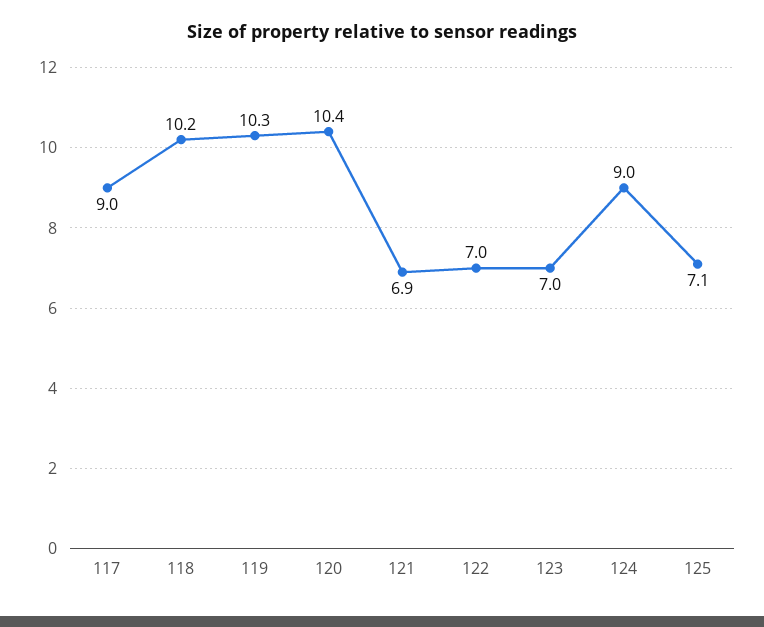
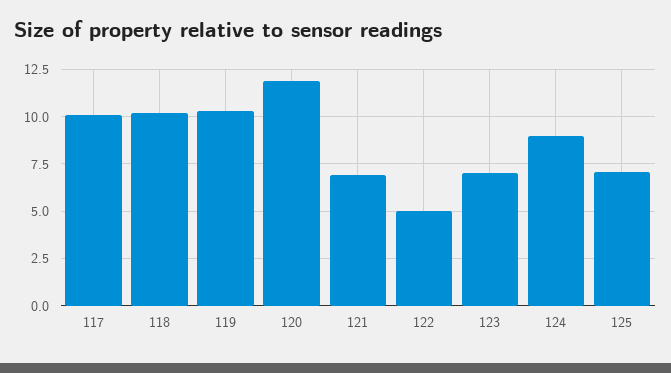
117: 9 -> 10
120: 10.4 -> 12
122: 7 -> 5

